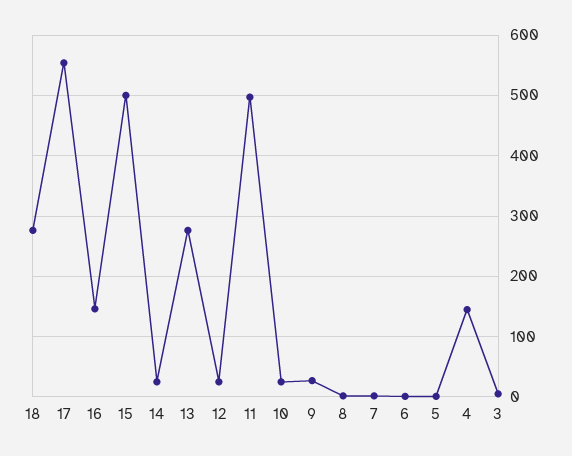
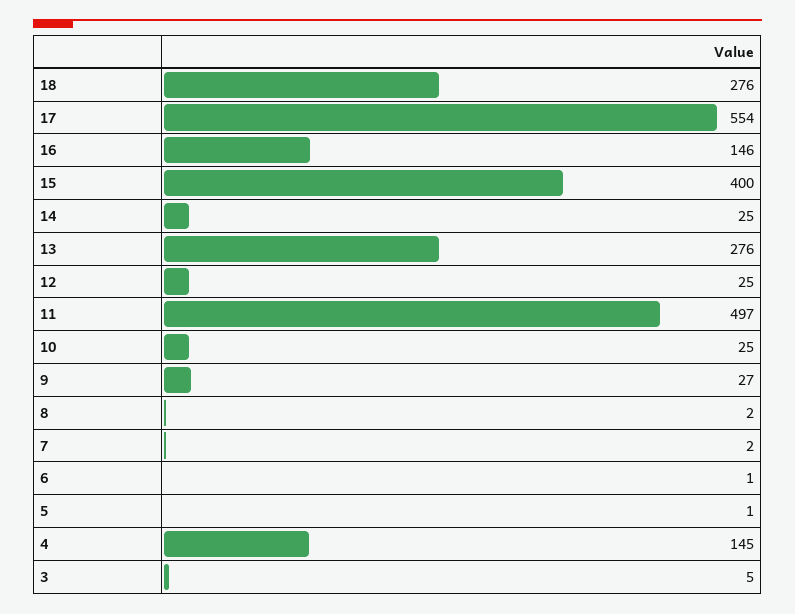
15: 500 -> 400

